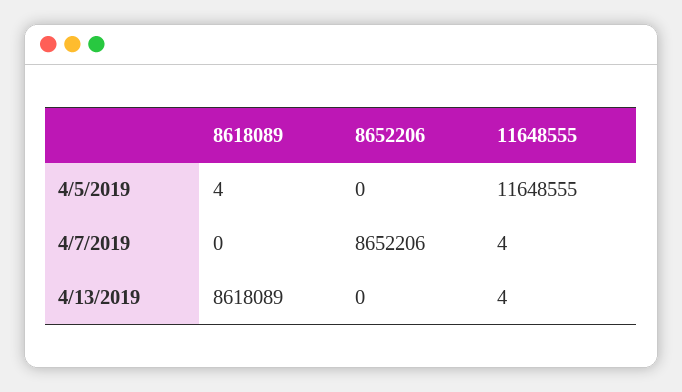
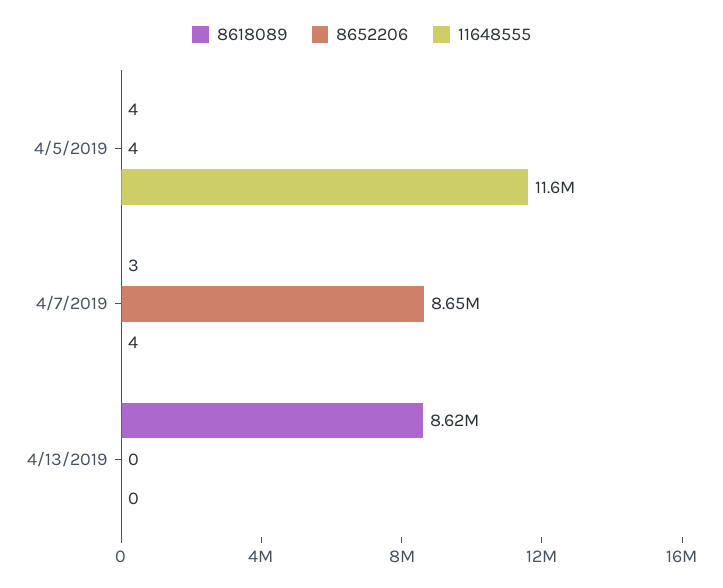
8652206, 4/5/2019: 0 -> 4
8618089, 4/7/2019: 0 -> 3
11648555, 4/13/2019: 4 -> 0

